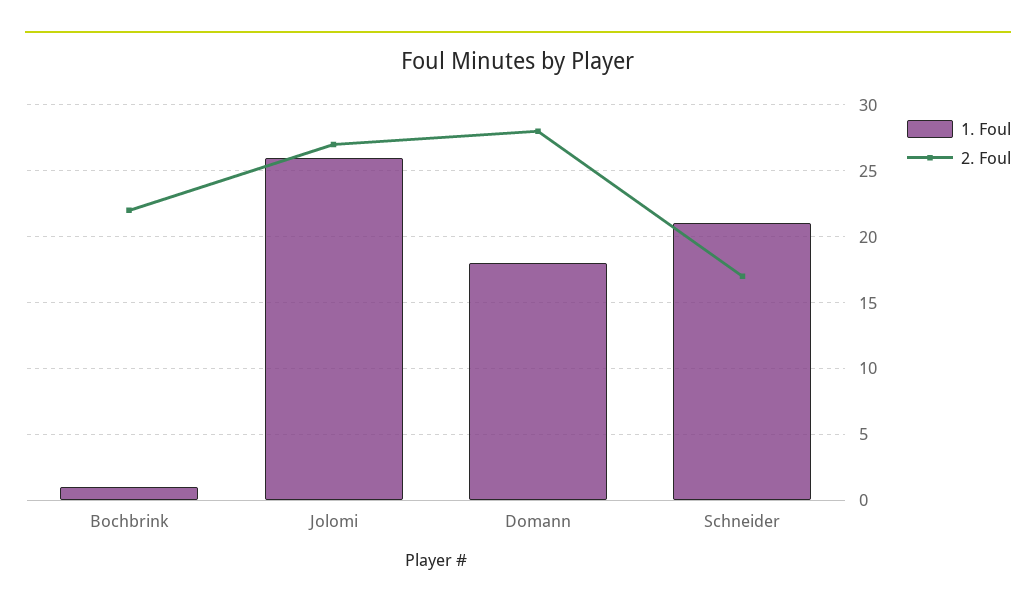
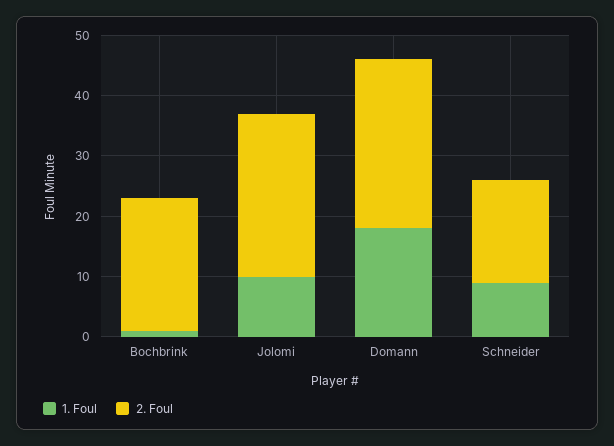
1. Foul, Jolomi: 26 -> 10
1. Foul, Schneider: 21 -> 10

